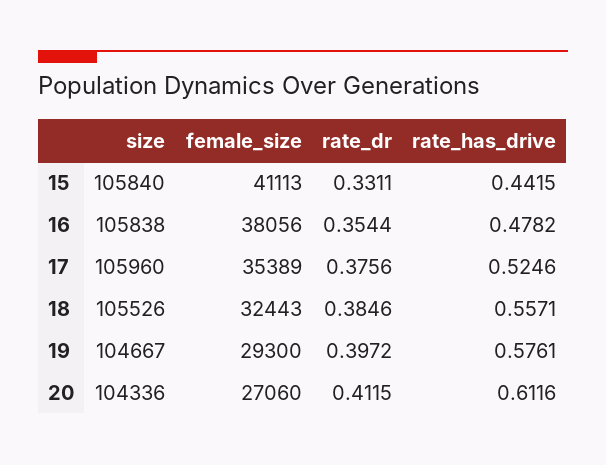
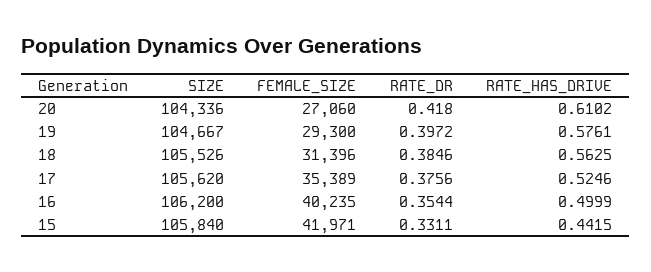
female_size, 15: 41113 -> 41971
size, 16: 105838 -> 106200
female_size, 16: 38056 -> 40235
rate_has_drive, 16: 0.4782 -> 0.4999
size, 17: 105960 -> 105620
female_size, 18: 32443 -> 31396
rate_has_drive, 18: 0.5571 -> 0.5625
rate_dr, 20: 0.4115 -> 0.418
rate_has_drive, 20: 0.6116 -> 0.6102

